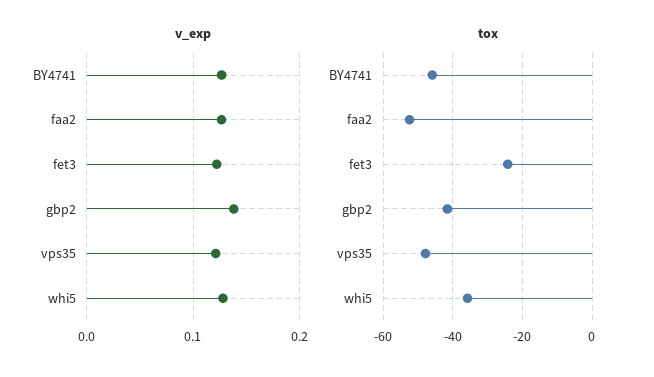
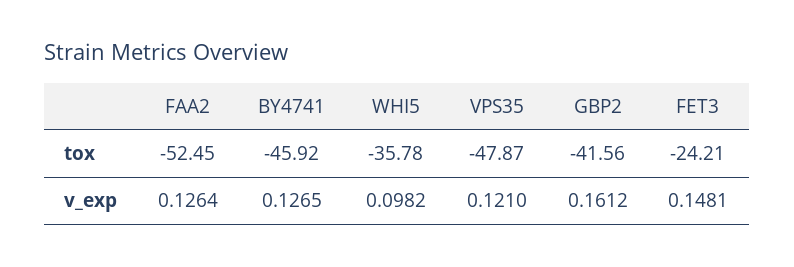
v_exp, fet3: 0.12 -> 0.1481
v_exp, gbp2: 0.14 -> 0.1612
v_exp, whi5: 0.13 -> 0.0982

